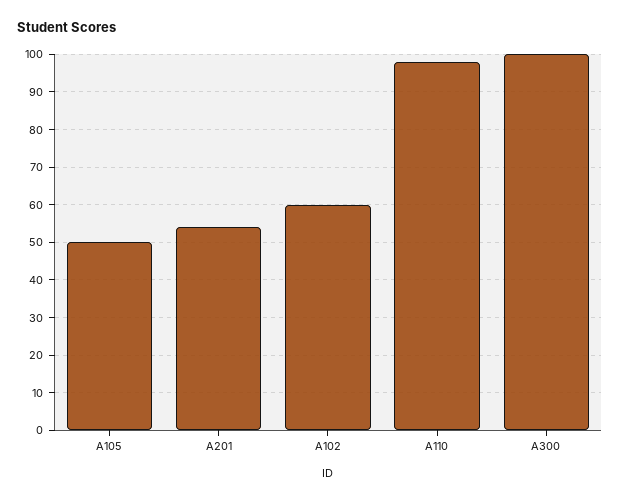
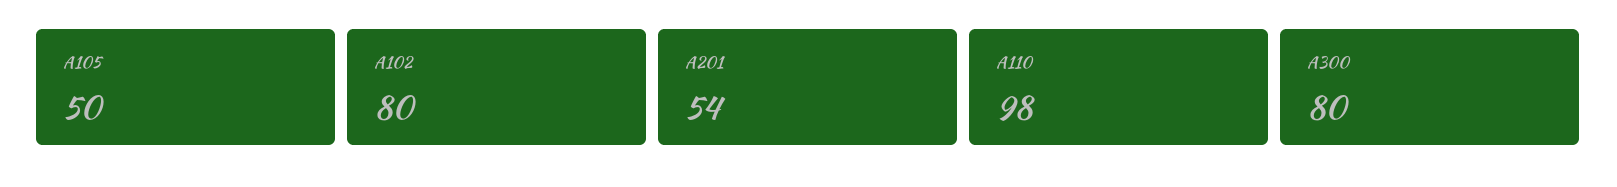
A102: 60 -> 80
A300: 100 -> 80

